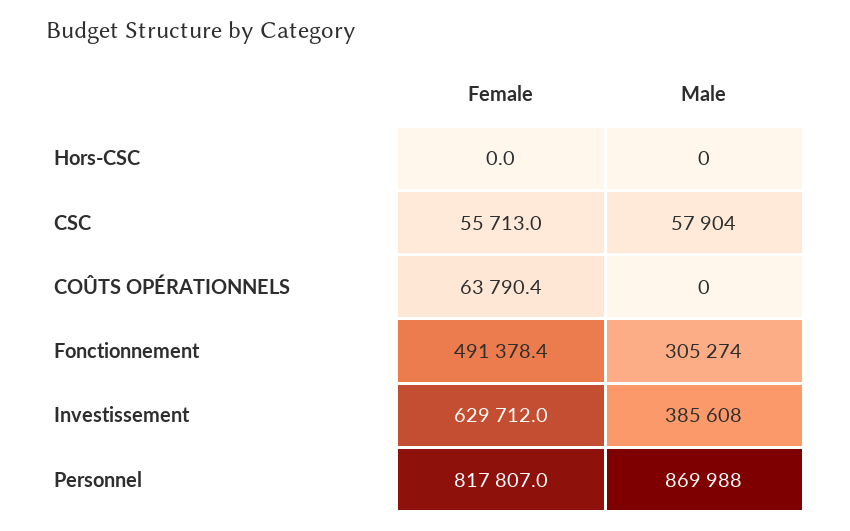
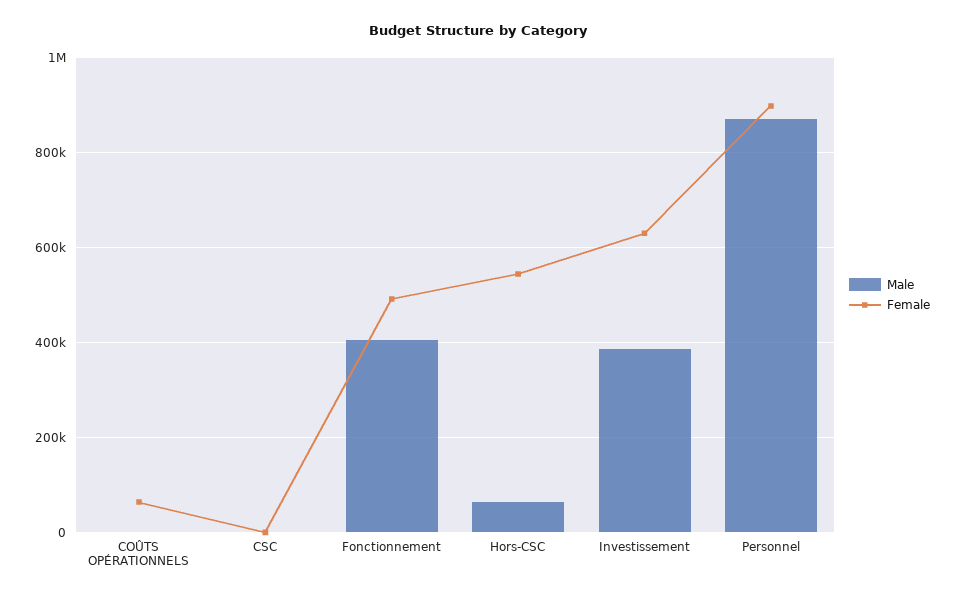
Female, Hors-CSC: 0 -> 540000
Male, Hors-CSC: 0 -> 60000
Female, CSC: 55713 -> 0
Male, CSC: 57904 -> 0
Male, Fonctionnement: 305274 -> 400000
Female, Personnel: 817807 -> 900000

